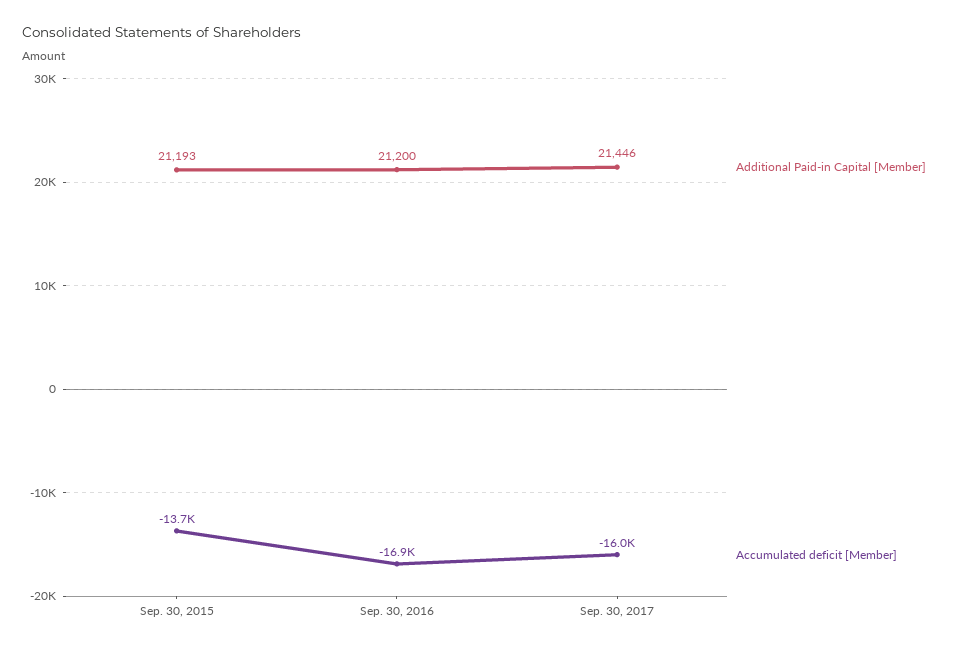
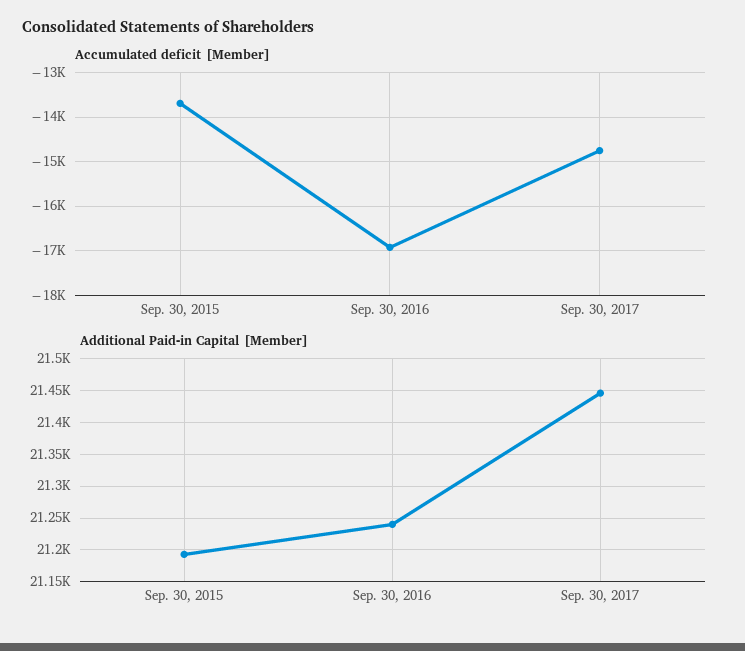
Additional Paid-in Capital [Member], Sep. 30, 2016: 21200 -> 21240
Accumulated deficit [Member], Sep. 30, 2017: -16000 -> -14800

